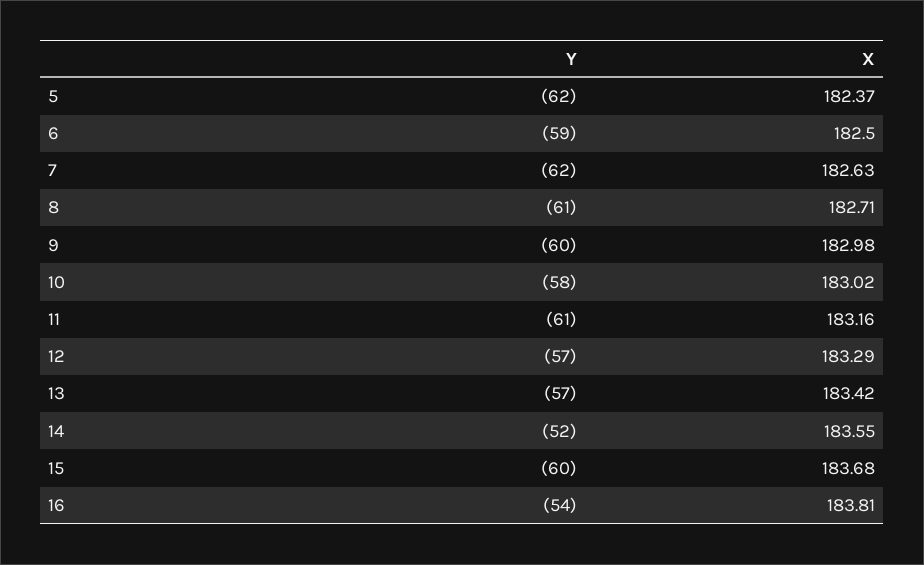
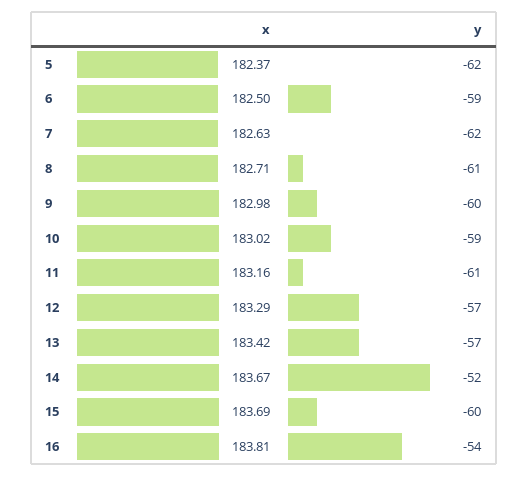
Y, 10: -58 -> -59
X, 14: 183.55 -> 183.67
X, 15: 183.68 -> 183.69

